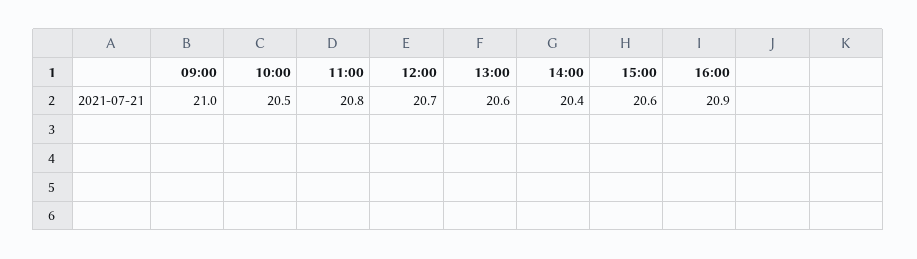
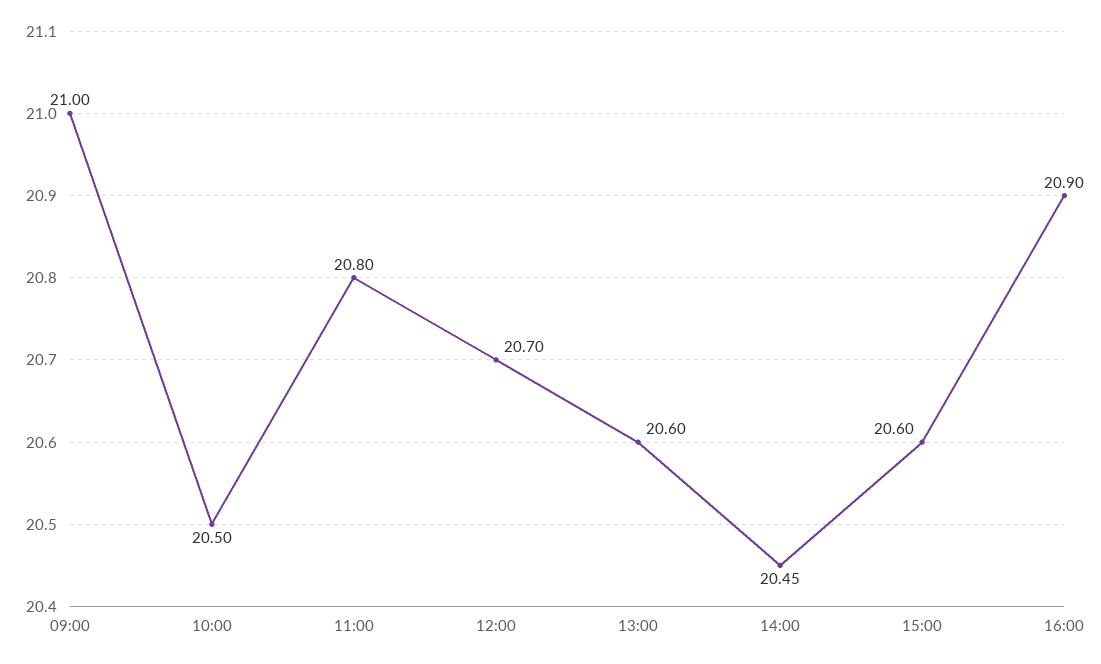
14:00: 20.4 -> 20.45

